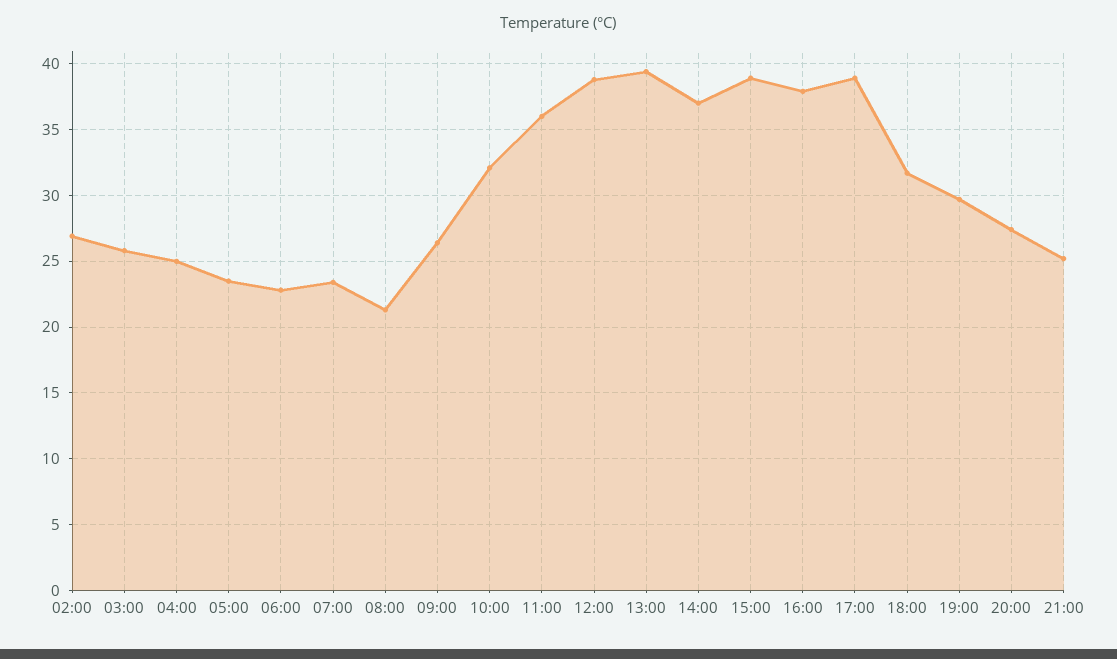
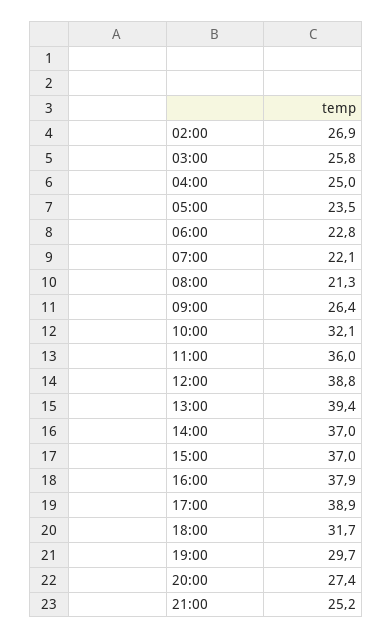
07:00: 23.5 -> 22.1
15:00: 39 -> 37

